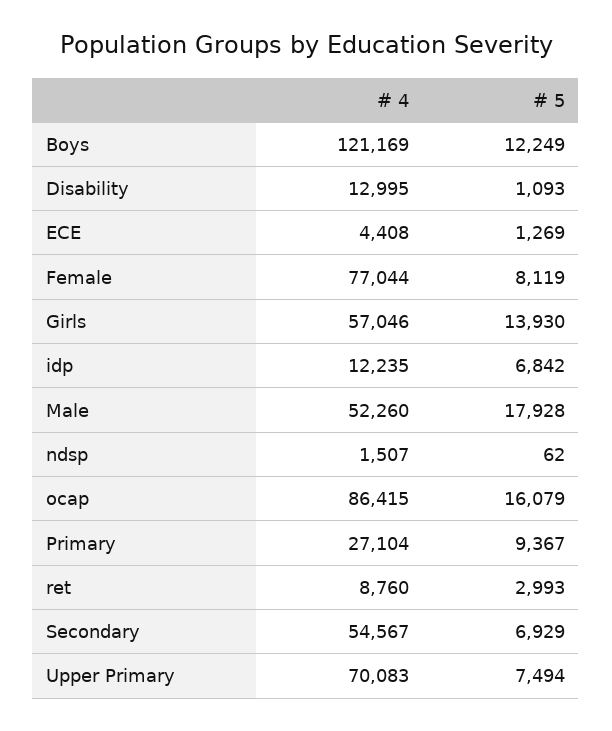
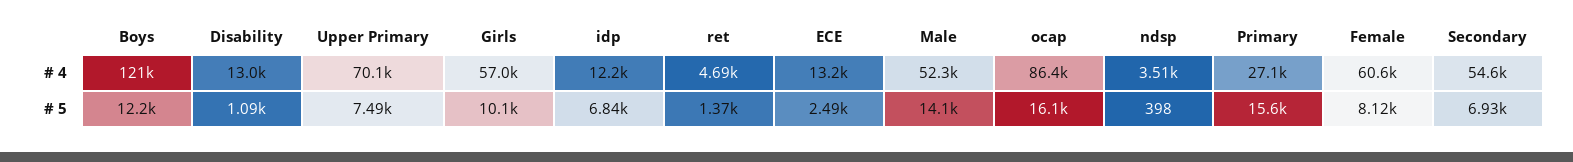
# 4, ECE: 4408 -> 13200
# 5, ECE: 1269 -> 2490
# 4, Female: 77044 -> 60600
# 5, Girls: 13930 -> 10100
# 5, Male: 17928 -> 14100
# 4, ndsp: 1507 -> 3510
# 5, ndsp: 62 -> 398
# 5, Primary: 9367 -> 15600
# 4, ret: 8760 -> 4690
# 5, ret: 2993 -> 1370

